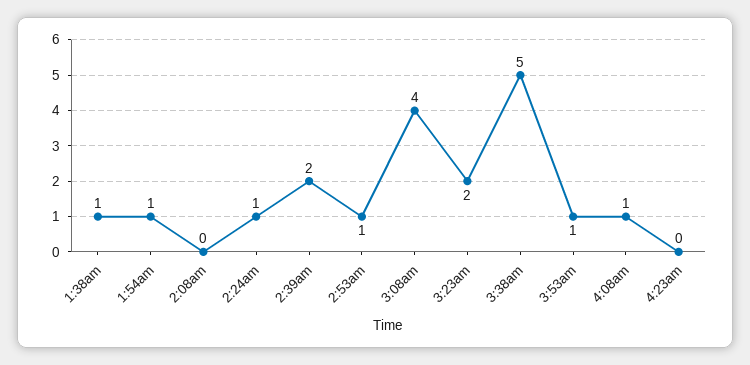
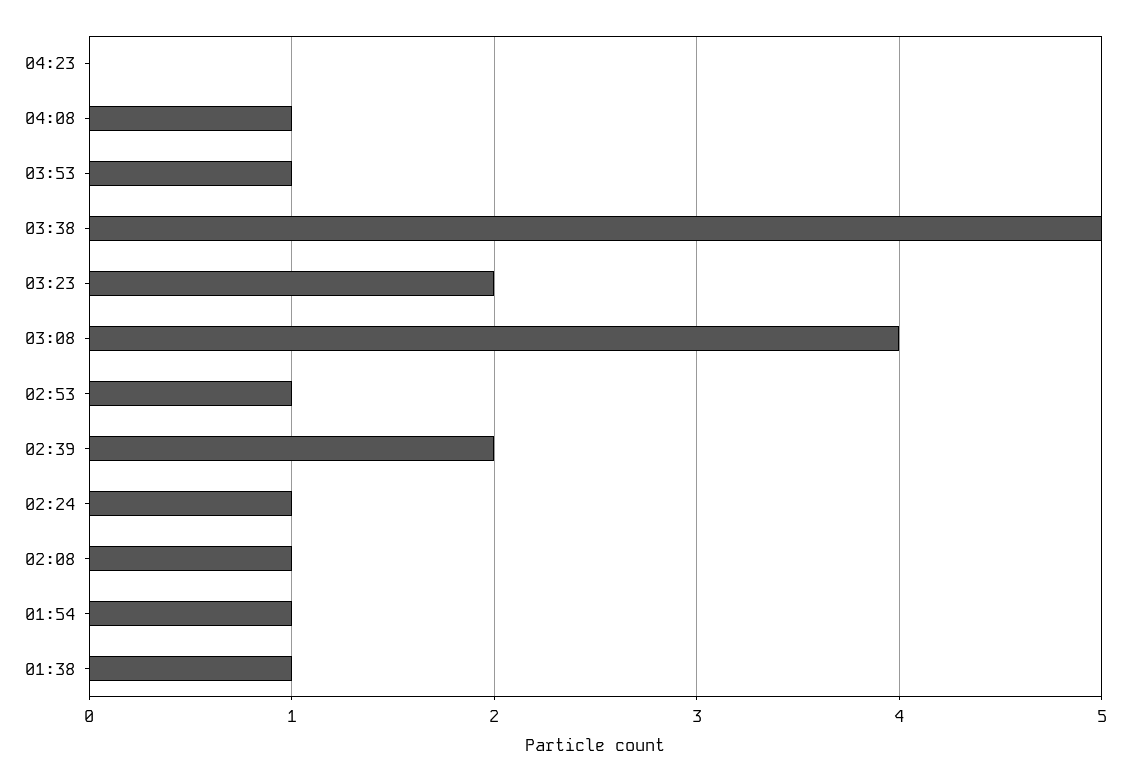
2:08am: 0 -> 1

